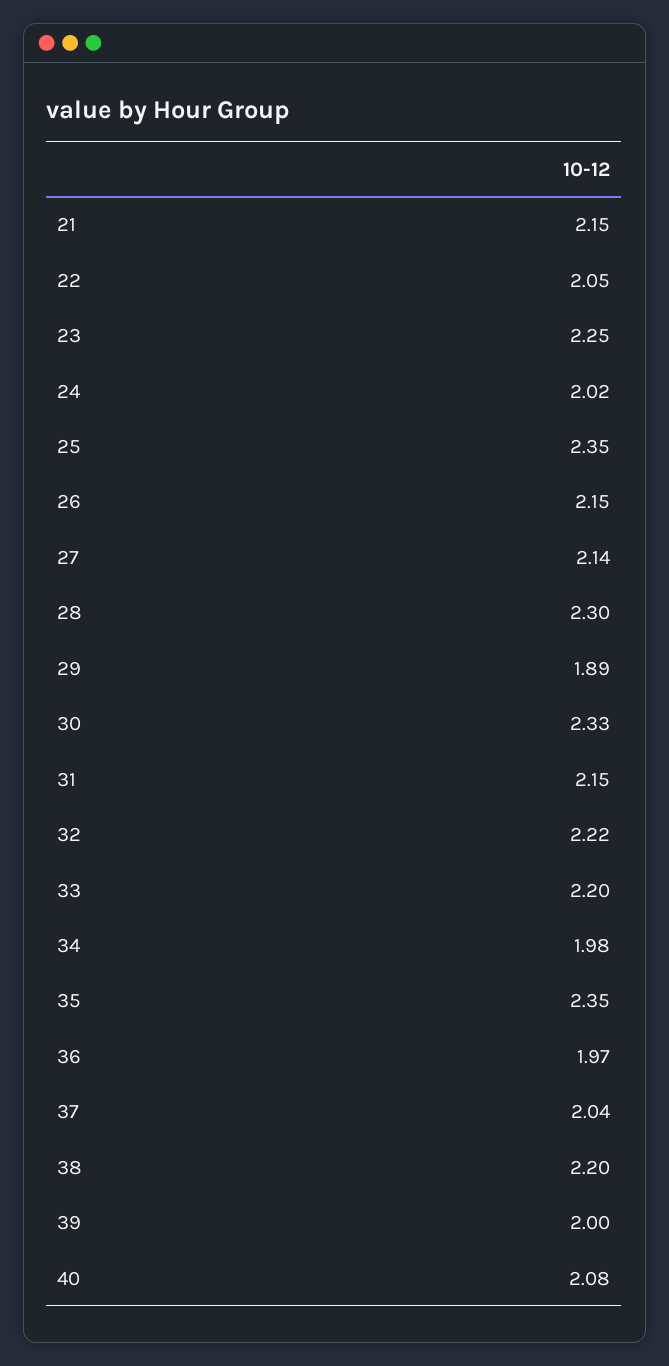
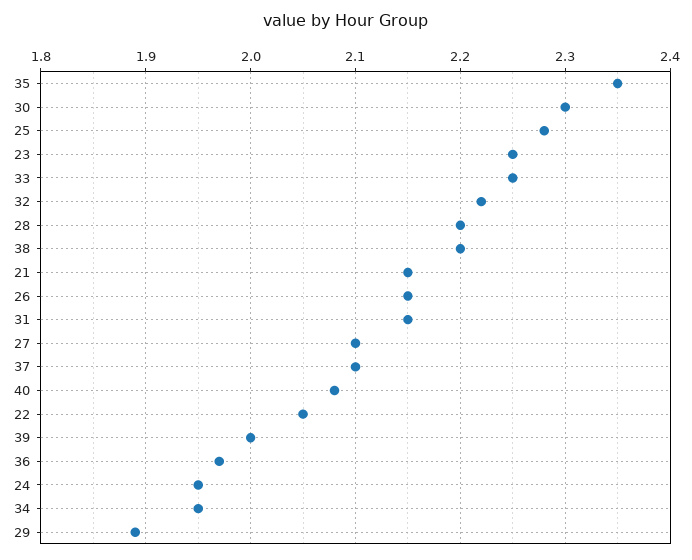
24: 2.02 -> 1.95
25: 2.35 -> 2.28
27: 2.14 -> 2.1
28: 2.3 -> 2.2
30: 2.33 -> 2.3
33: 2.2 -> 2.25
34: 1.98 -> 1.95
37: 2.04 -> 2.1

